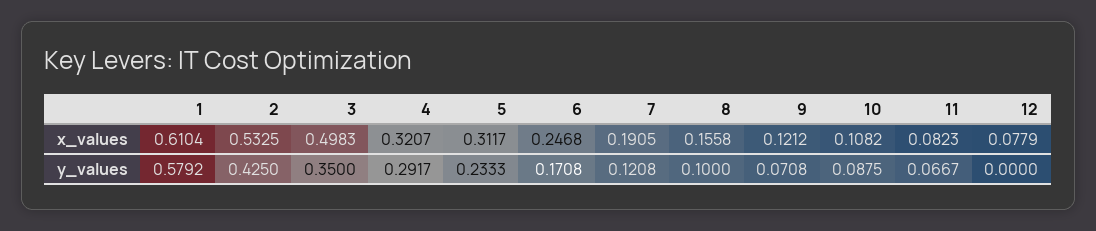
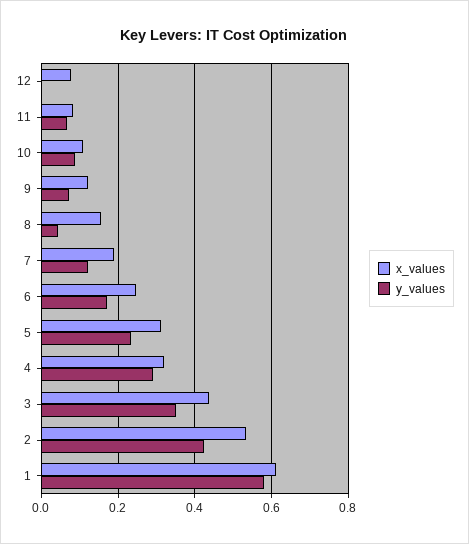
x_values, 3: 0.4983 -> 0.44
y_values, 8: 0.1 -> 0.04

